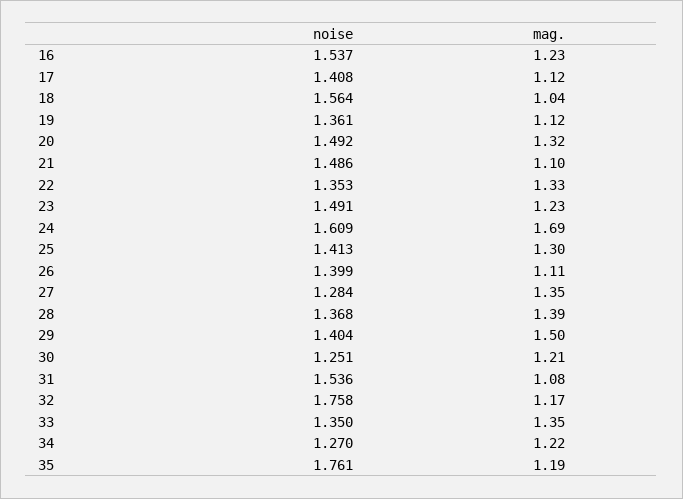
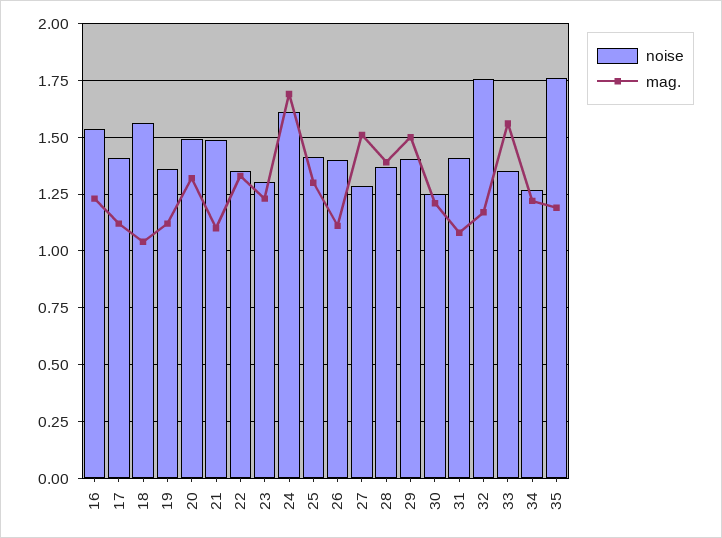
noise, 23: 1.491 -> 1.3
mag., 27: 1.35 -> 1.5
noise, 31: 1.536 -> 1.4
mag., 33: 1.35 -> 1.55

